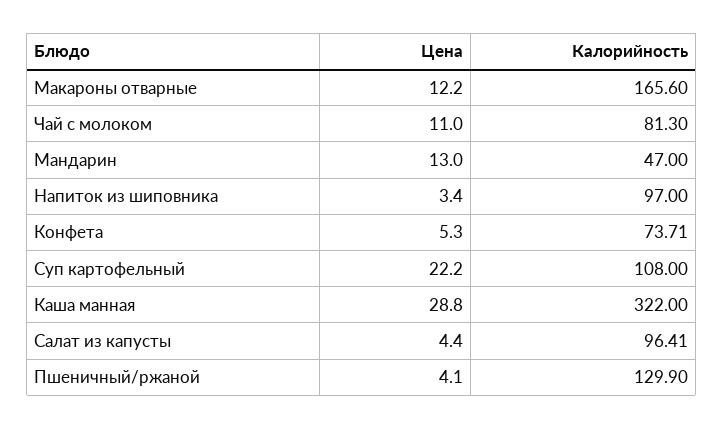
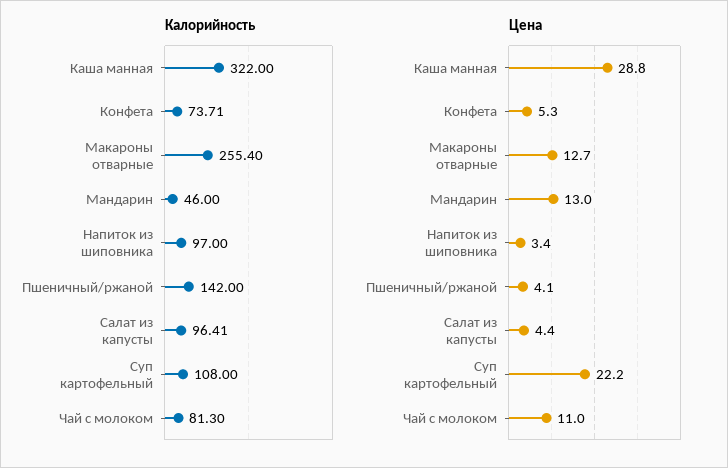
Цена, Макароны отварные: 12.2 -> 12.7
Калорийность, Макароны отварные: 165.6 -> 255.4
Калорийность, Мандарин: 47 -> 46
Калорийность, Пшеничный/ржаной: 129.9 -> 142

